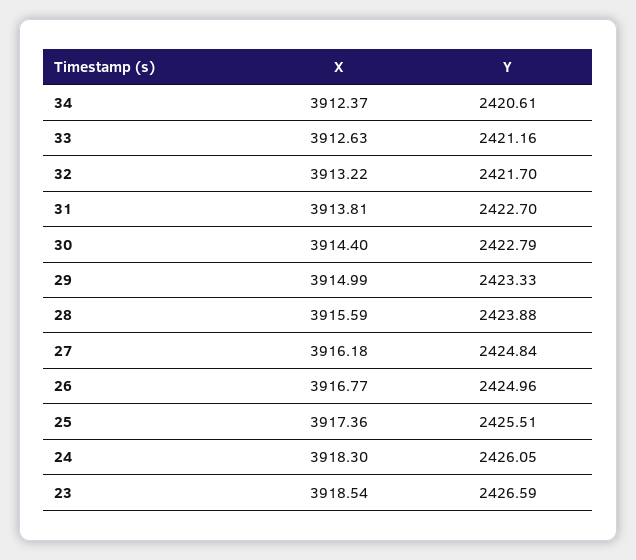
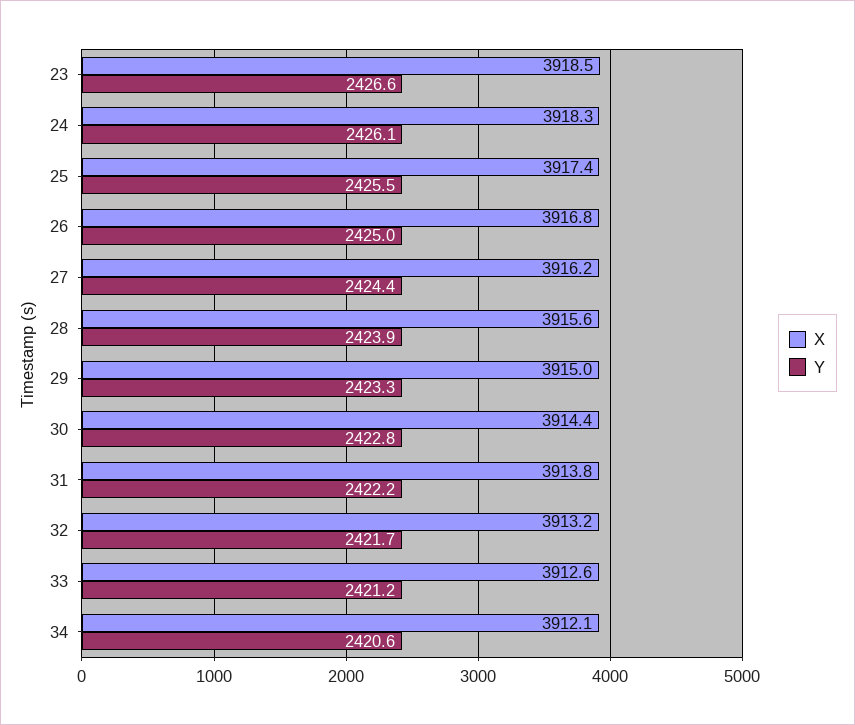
X, 34: 3912.37 -> 3912.1
Y, 31: 2422.7 -> 2422.2
Y, 27: 2424.84 -> 2424.4

